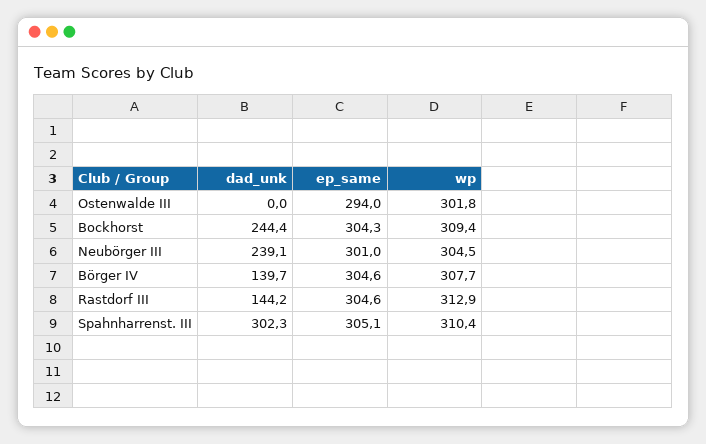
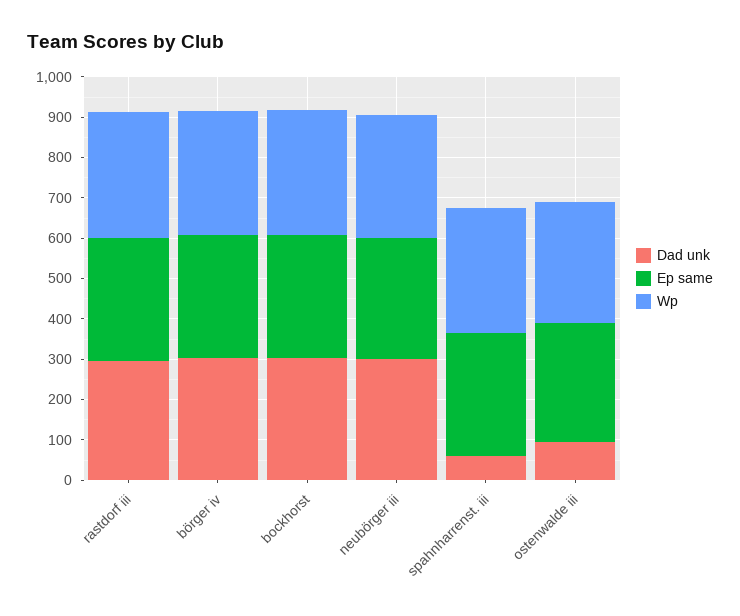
dad_unk, Ostenwalde III: 0 -> 100
dad_unk, Bockhorst: 244.4 -> 300
dad_unk, Neubörger III: 239.1 -> 300
dad_unk, Börger IV: 139.7 -> 300
dad_unk, Rastdorf III: 144.2 -> 300
dad_unk, Spahnharrenst. III: 302.3 -> 60

